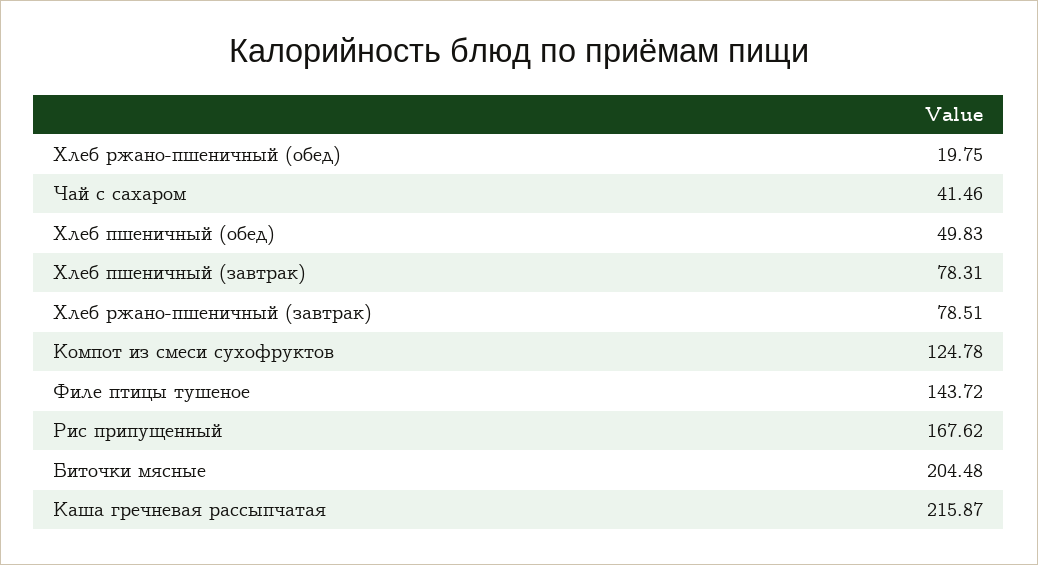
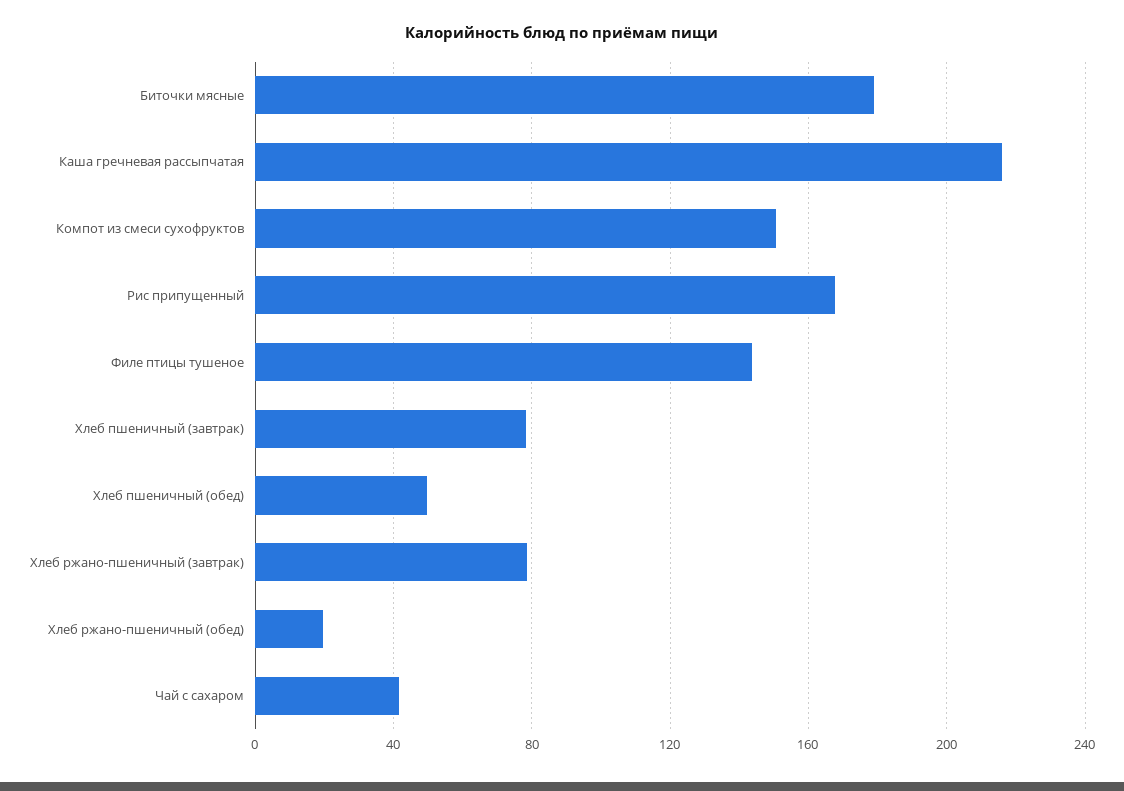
Компот из смеси сухофруктов: 124.78 -> 150
Биточки мясные: 204.48 -> 180

